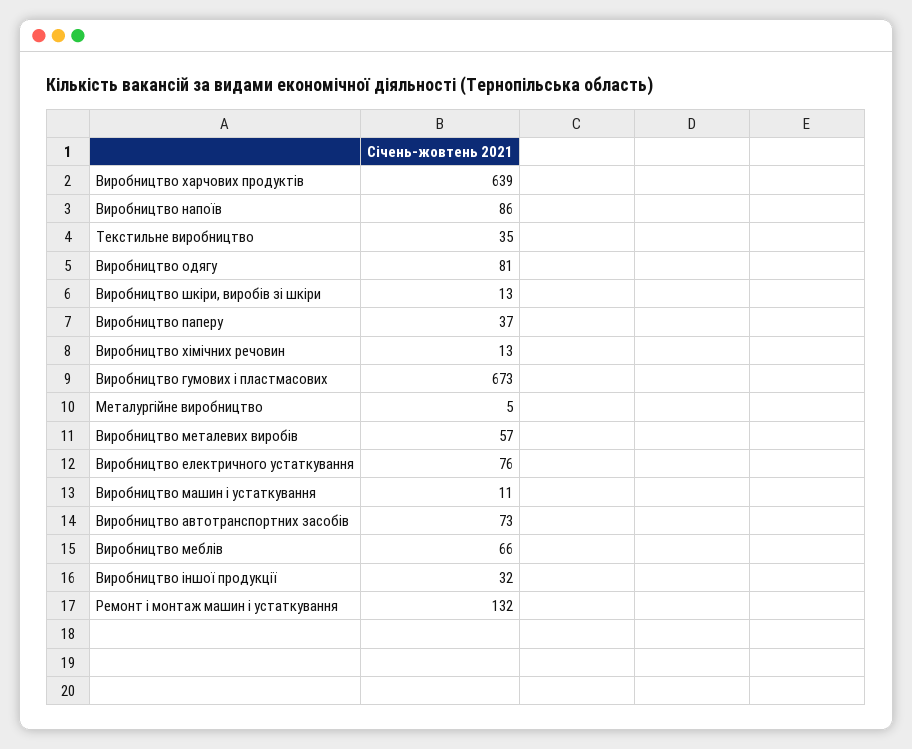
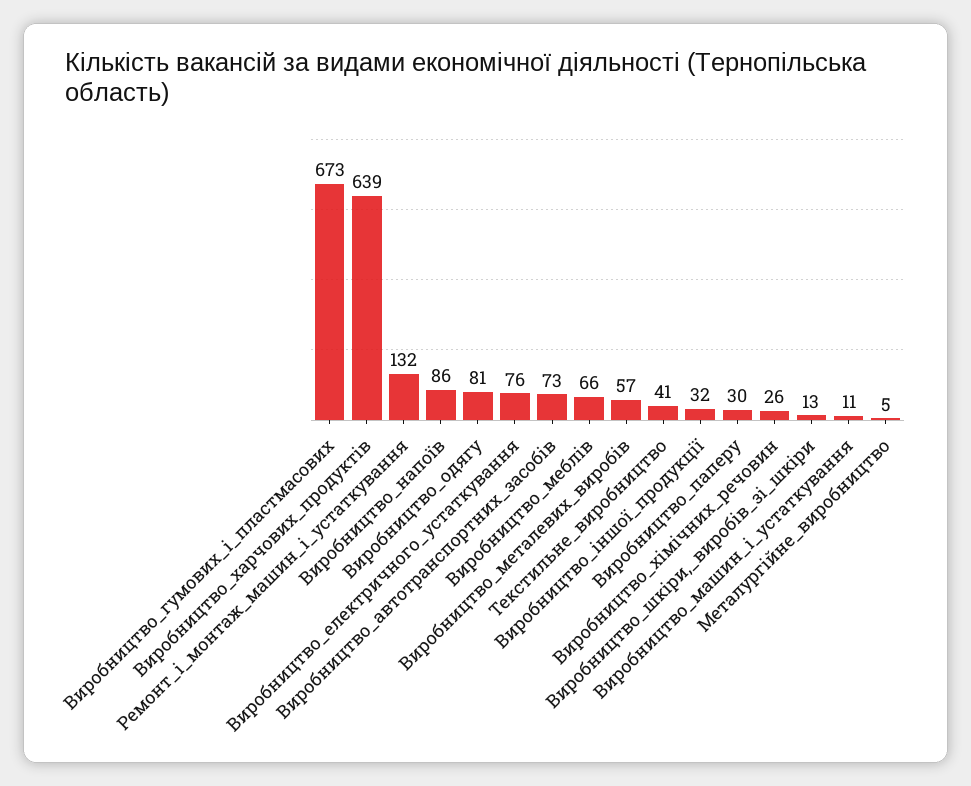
Текстильне виробництво: 35 -> 41
Виробництво паперу: 37 -> 30
Виробництво хімічних речовин: 13 -> 26

